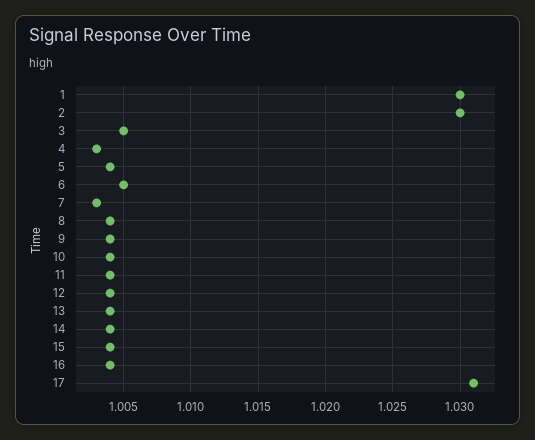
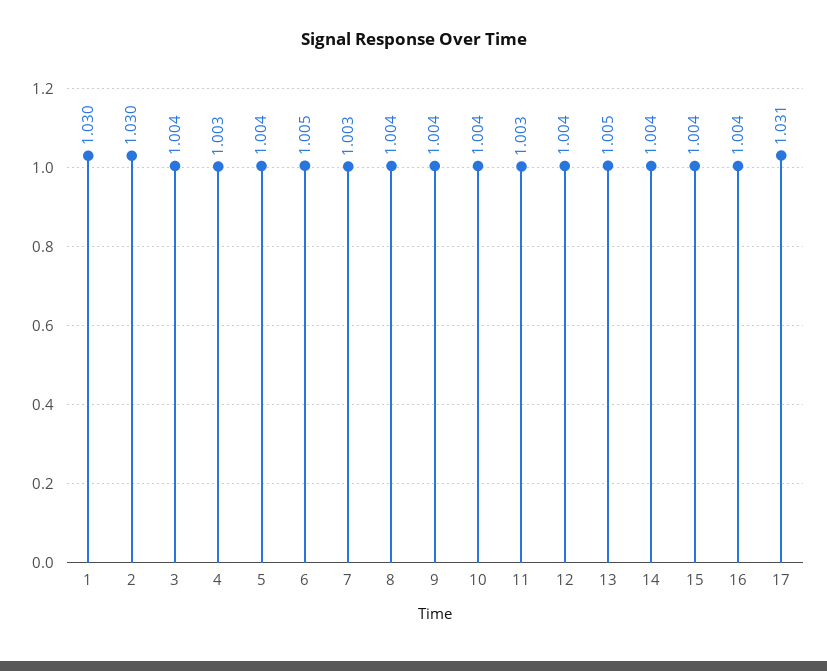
3: 1.005 -> 1.004
11: 1.004 -> 1.003
13: 1.004 -> 1.005

